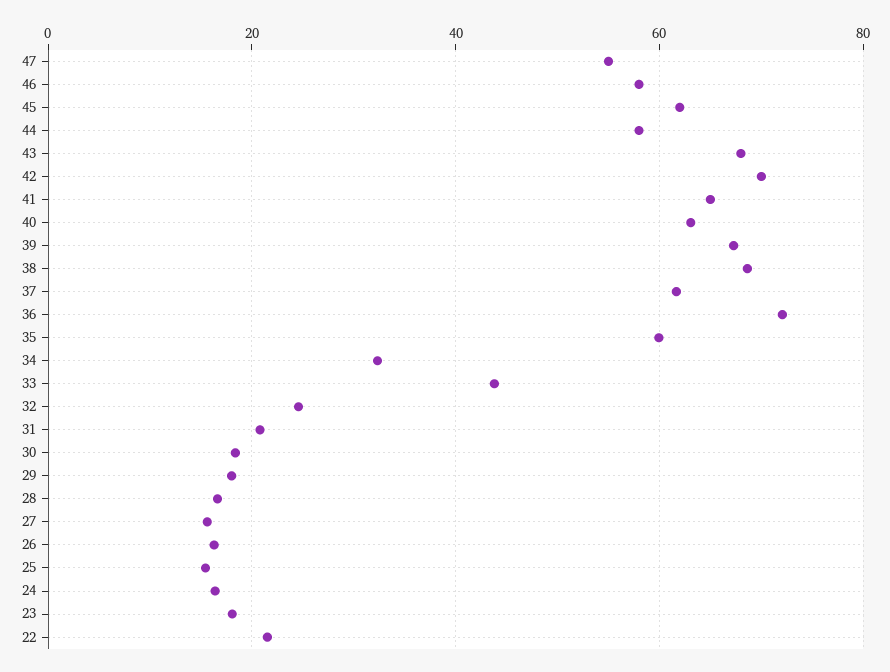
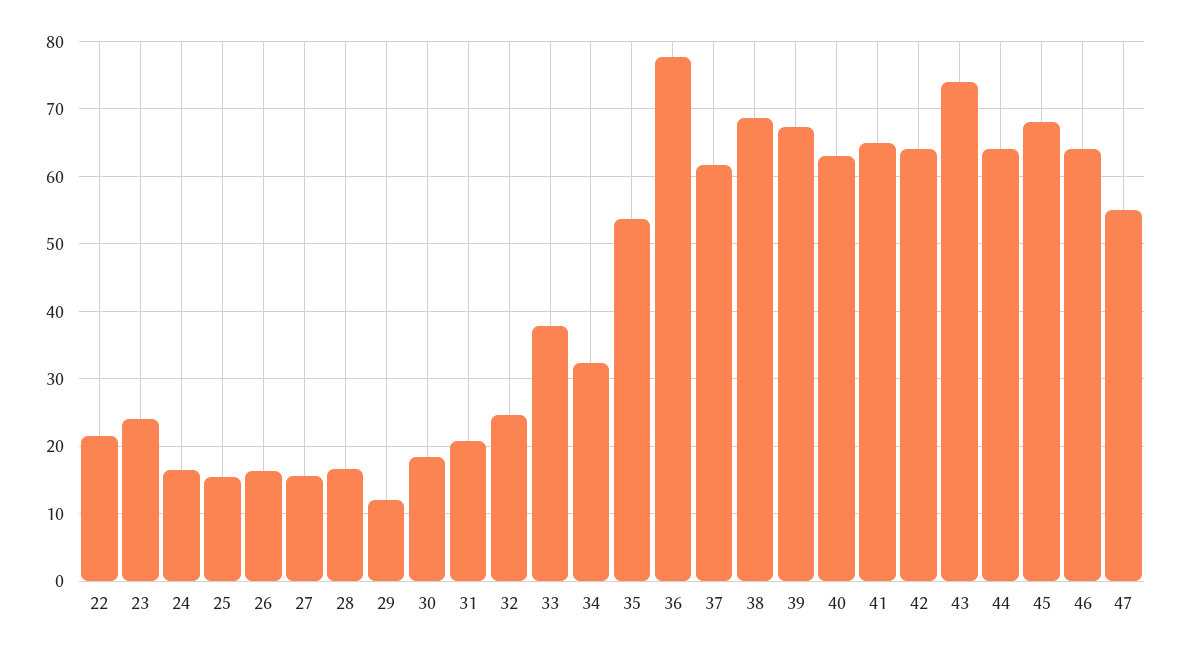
46: 58 -> 64
45: 62 -> 68
44: 58 -> 64
43: 68 -> 74
42: 70 -> 64
36: 72 -> 78
35: 60 -> 54
33: 44 -> 38
29: 18 -> 12
23: 18 -> 24

